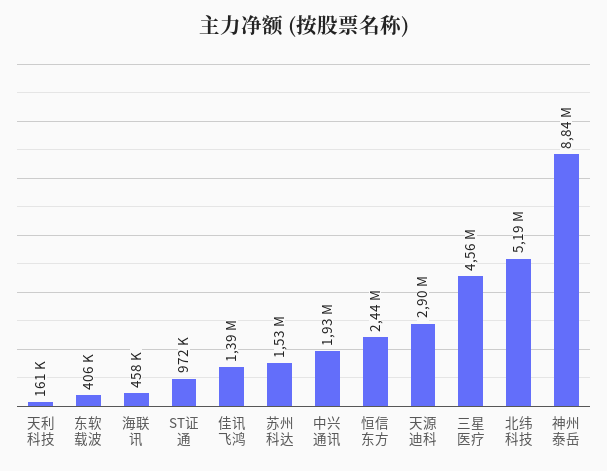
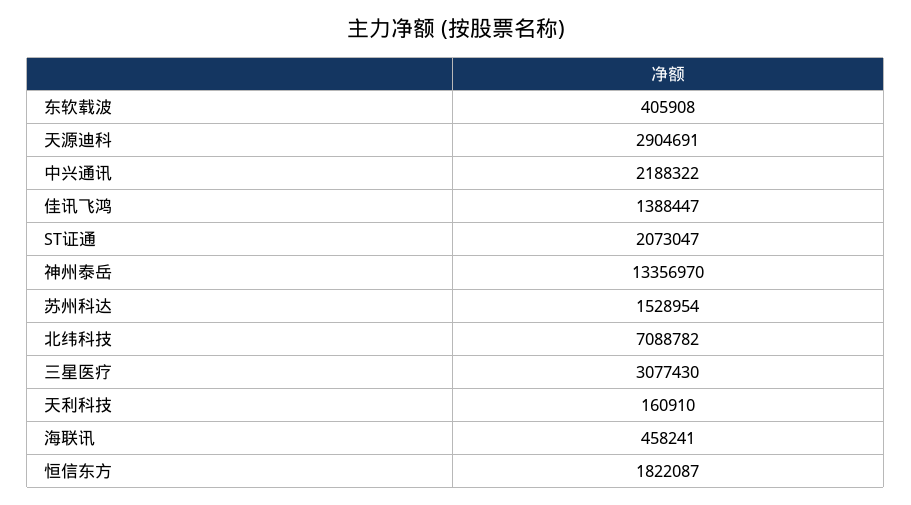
ST证通: 972000 -> 2073047
中兴通讯: 1930000 -> 2188322
恒信东方: 2440000 -> 1822087
三星医疗: 4560000 -> 3077430
北纬科技: 5190000 -> 7088782
神州泰岳: 8840000 -> 13356970

